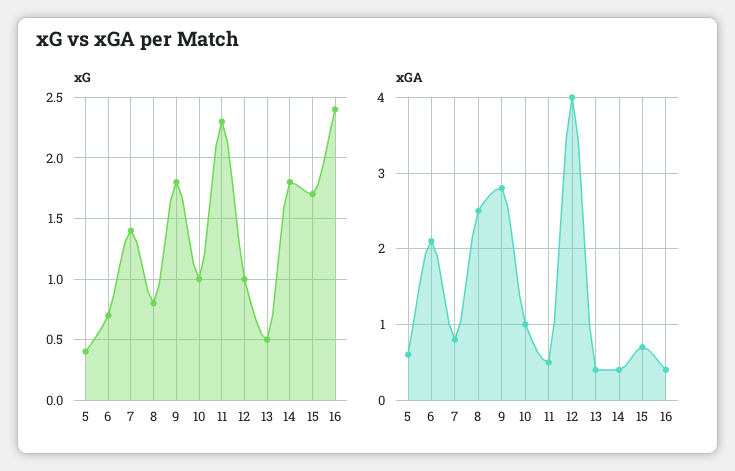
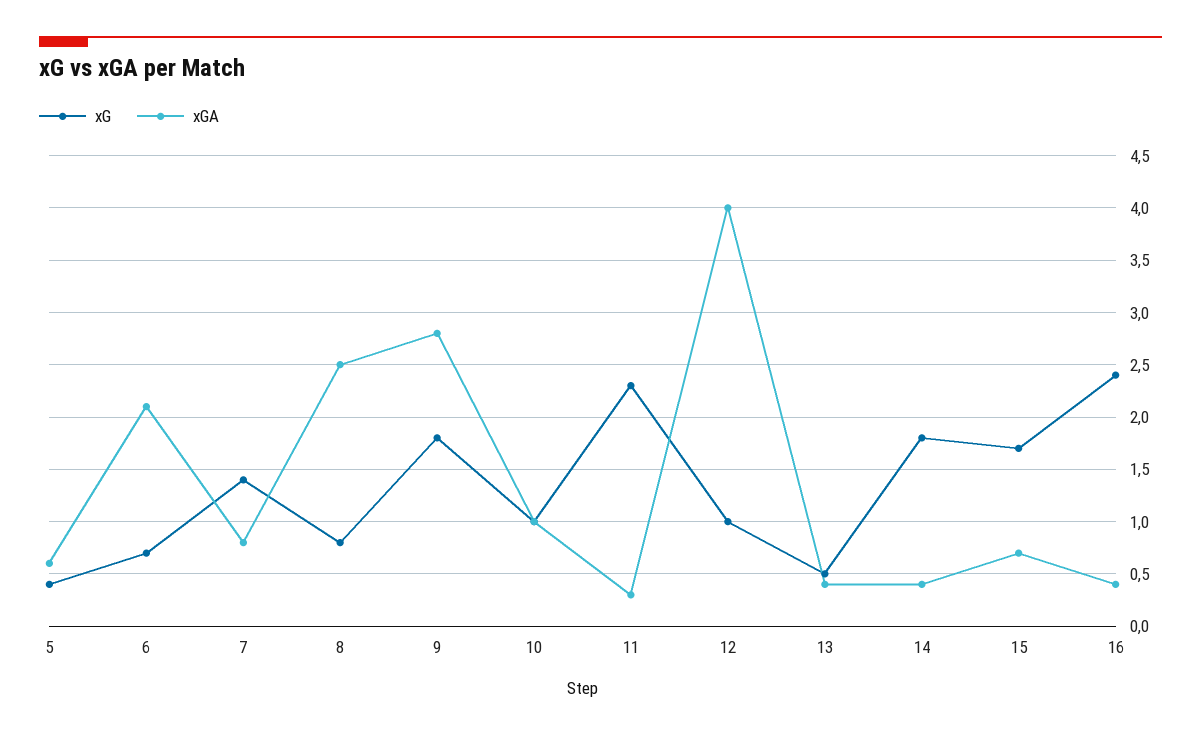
xGA, 11: 0.5 -> 0.3

